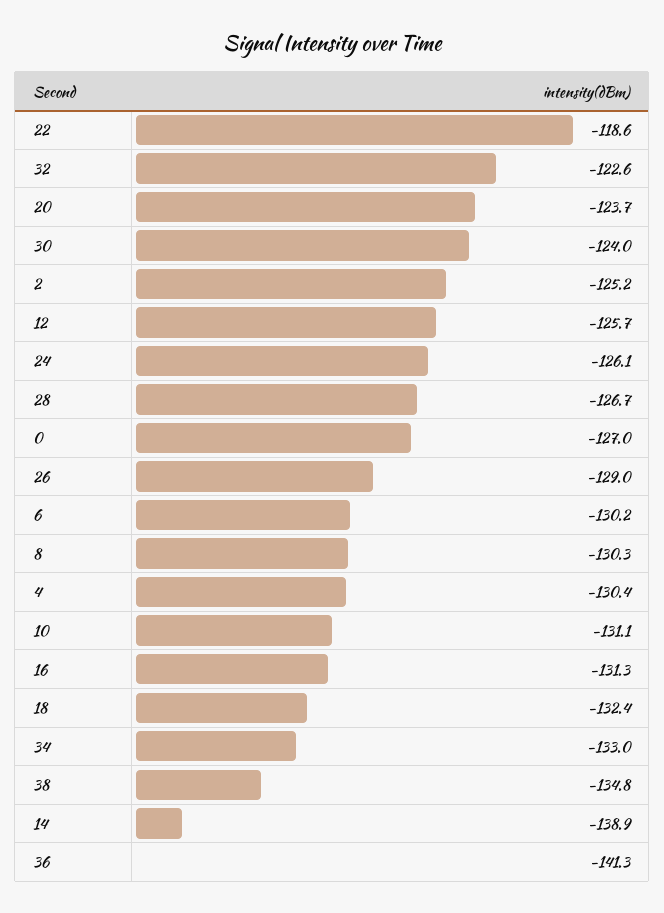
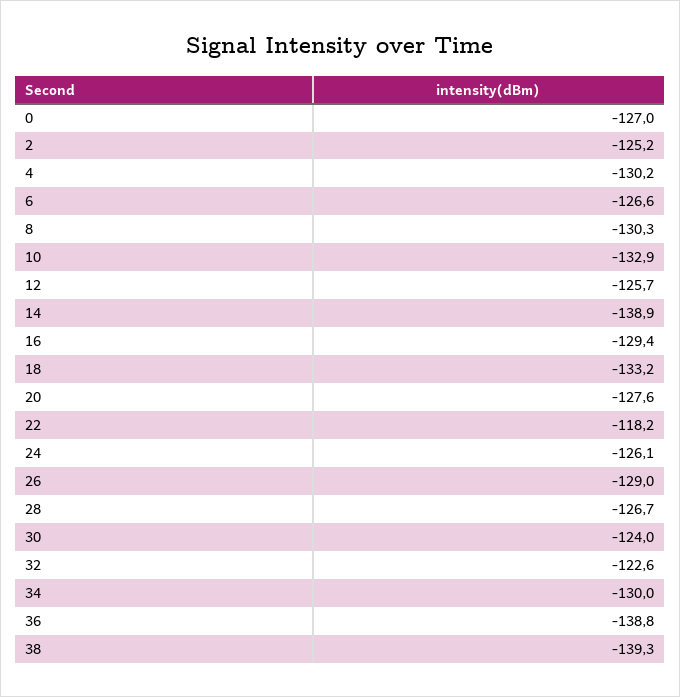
22: -118.6 -> -118.2
20: -123.7 -> -127.6
6: -130.2 -> -126.6
4: -130.4 -> -130.2
10: -131.1 -> -132.9
16: -131.3 -> -129.4
18: -132.4 -> -133.2
34: -133 -> -130
38: -134.8 -> -139.3
36: -141.3 -> -138.8

